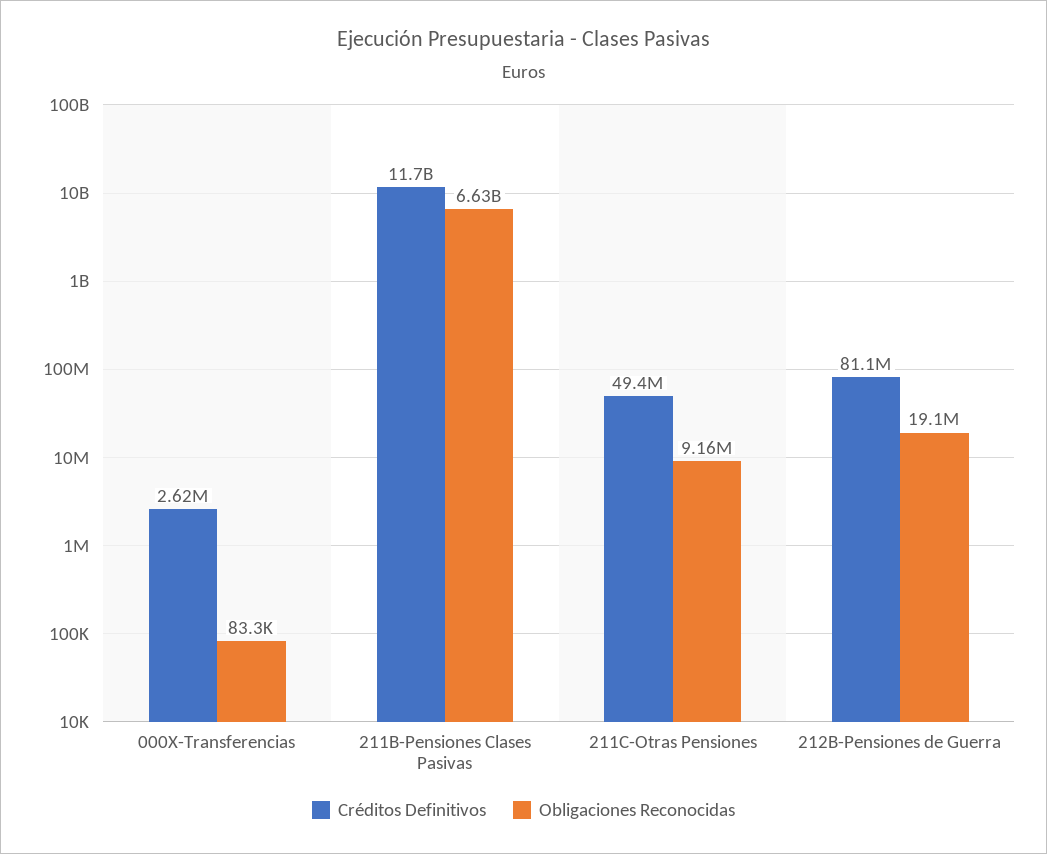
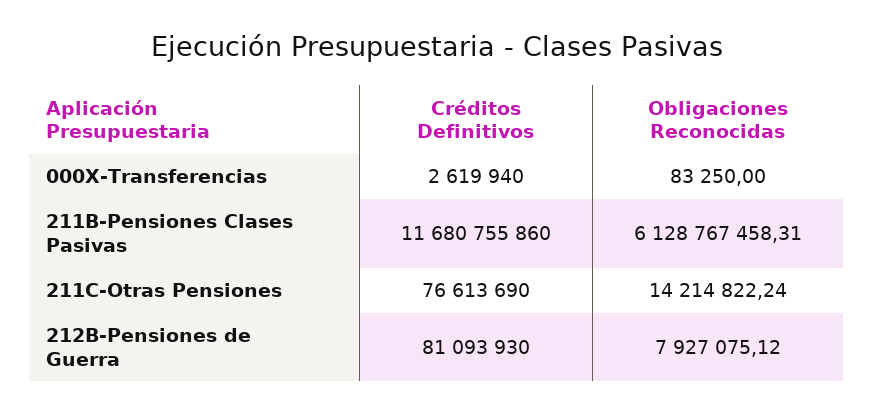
Obligaciones Reconocidas, 211B-Pensiones Clases Pasivas: 6630000000 -> 6128767458.31
Créditos Definitivos, 211C-Otras Pensiones: 49400000 -> 76613690
Obligaciones Reconocidas, 211C-Otras Pensiones: 9160000 -> 14214822.24
Obligaciones Reconocidas, 212B-Pensiones de Guerra: 19100000 -> 7927075.12

